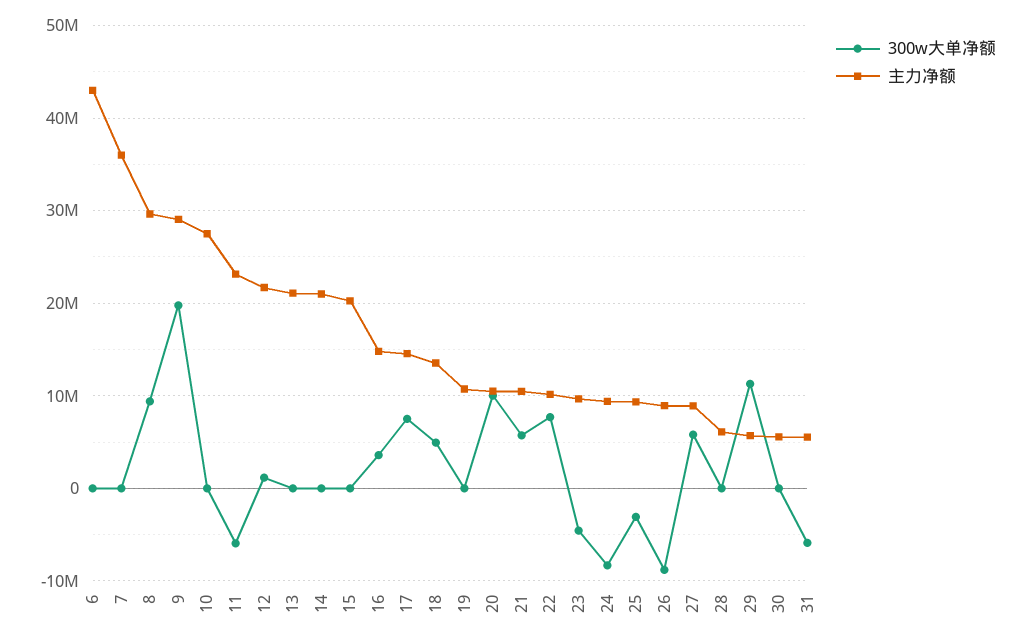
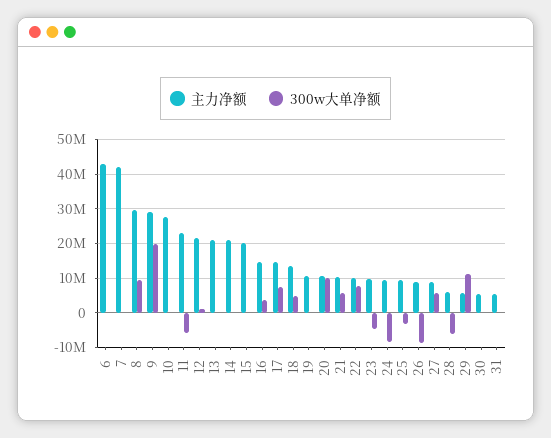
主力净额, 7: 36000000 -> 42000000
300w大单净额, 28: 0 -> -6000000
300w大单净额, 31: -6000000 -> 0

